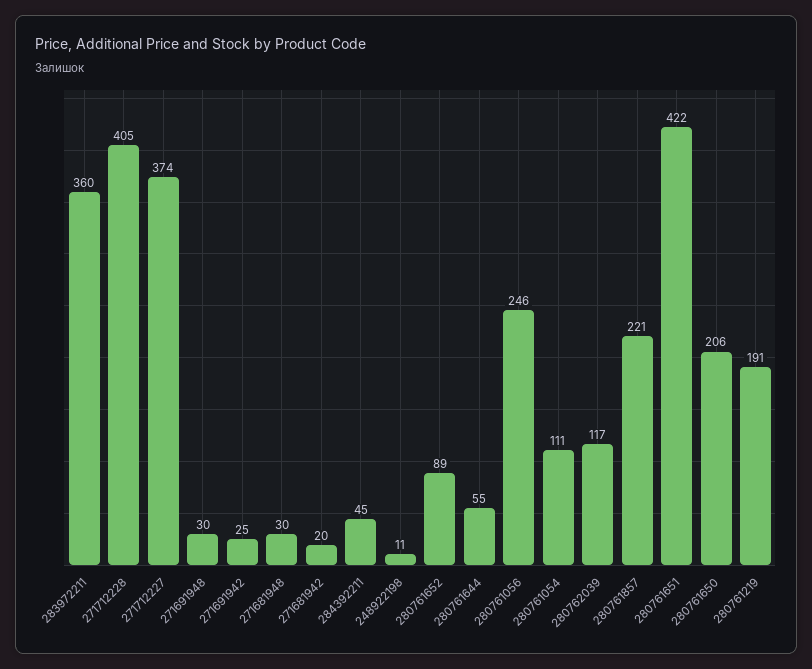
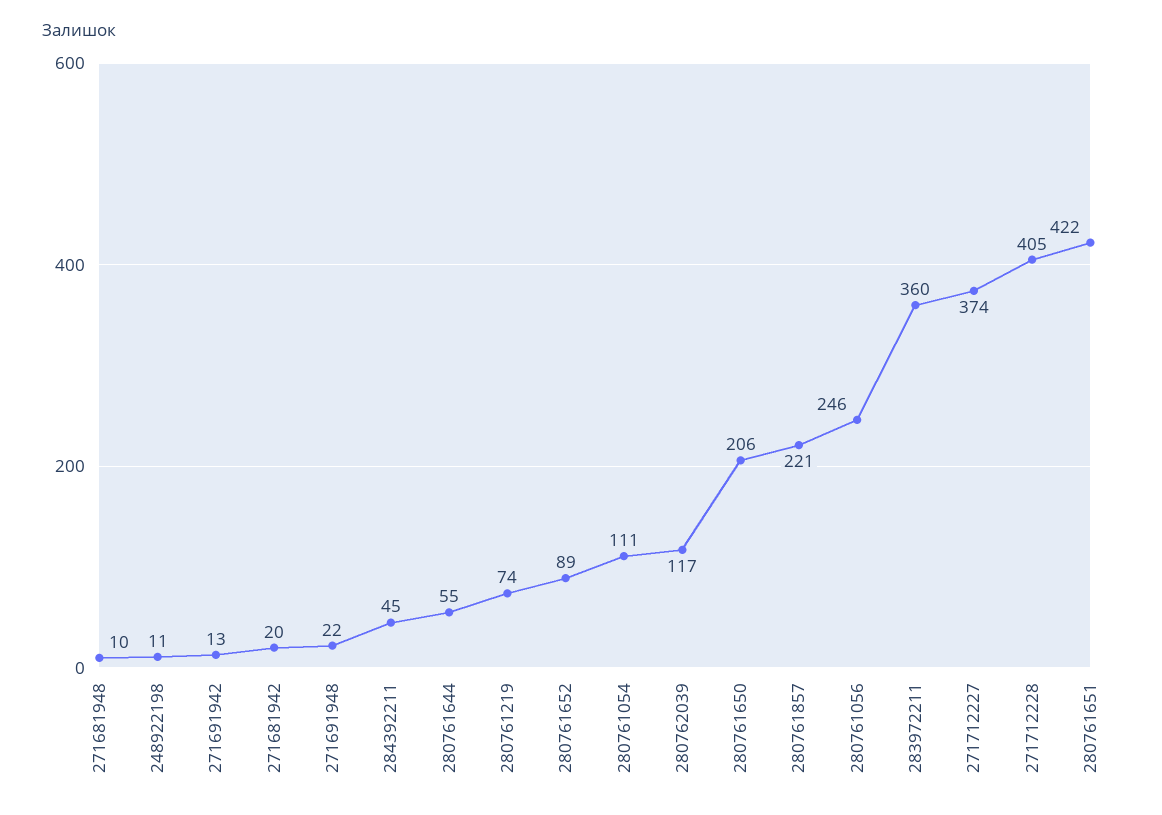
271691948: 30 -> 22
271691942: 25 -> 13
271681948: 30 -> 10
280761219: 191 -> 74

